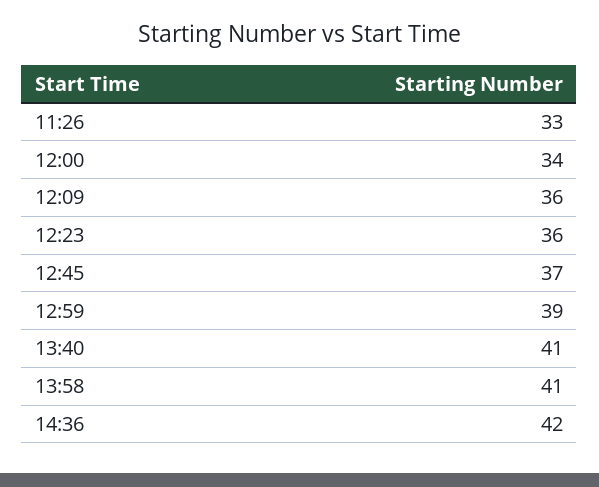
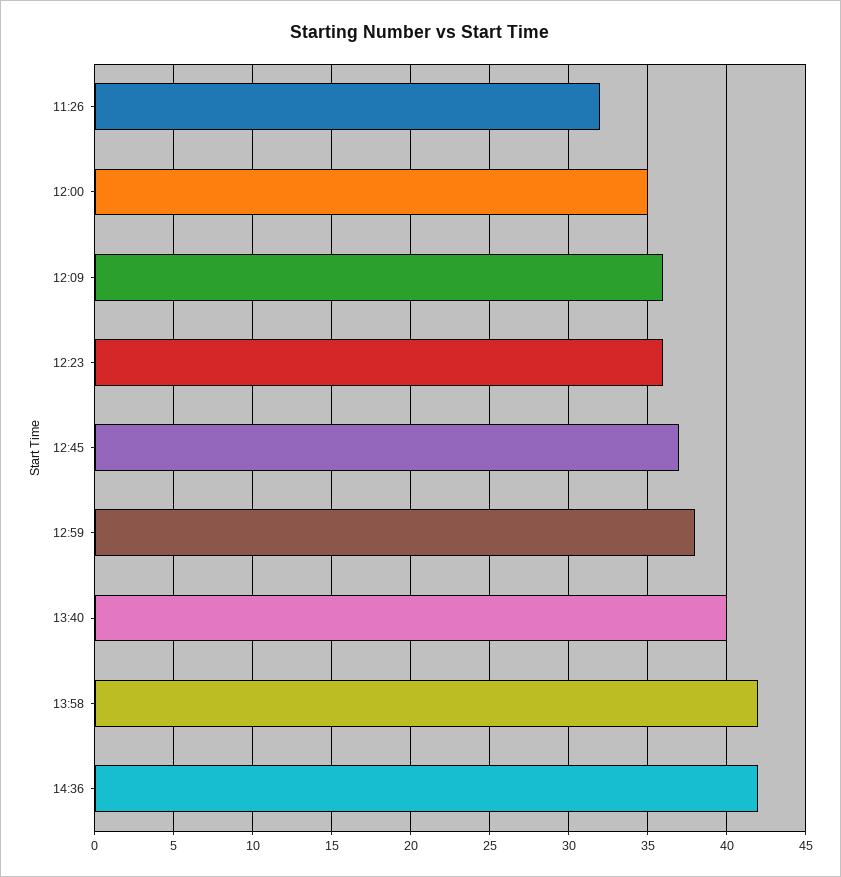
11:26: 33 -> 32
12:00: 34 -> 35
12:59: 39 -> 38
13:40: 41 -> 40
13:58: 41 -> 42

